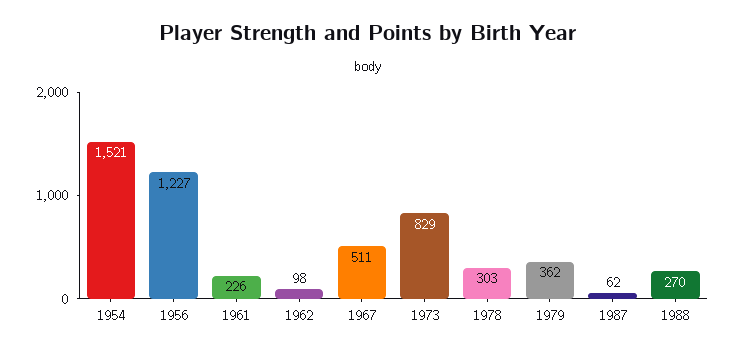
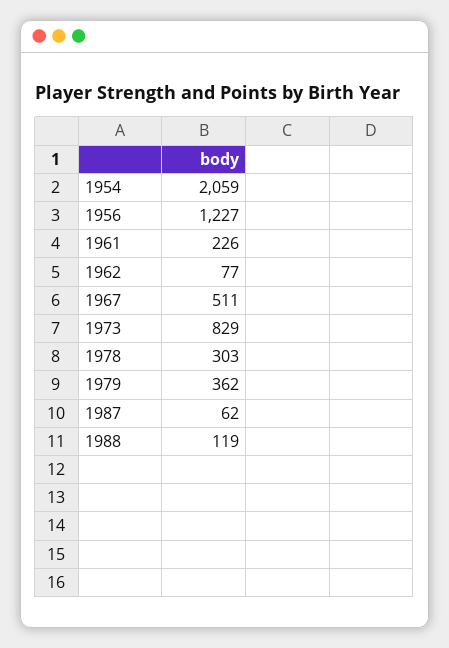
1954: 1521 -> 2059
1962: 98 -> 77
1988: 270 -> 119

